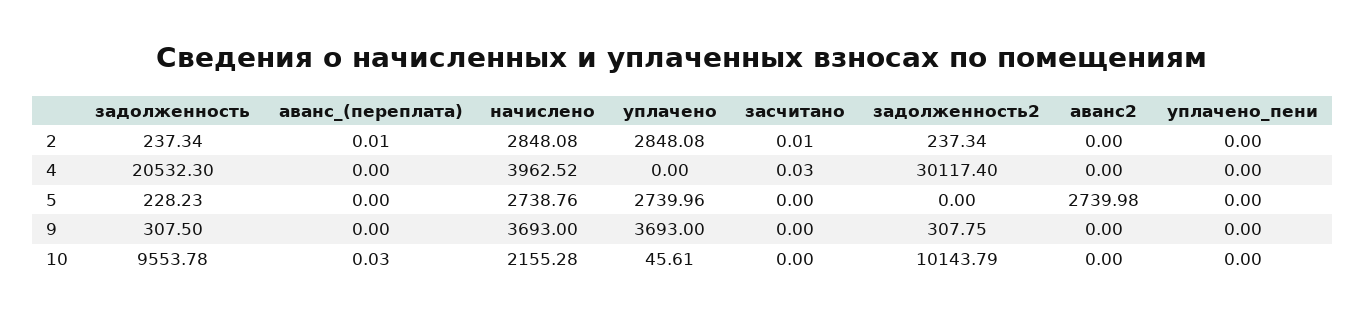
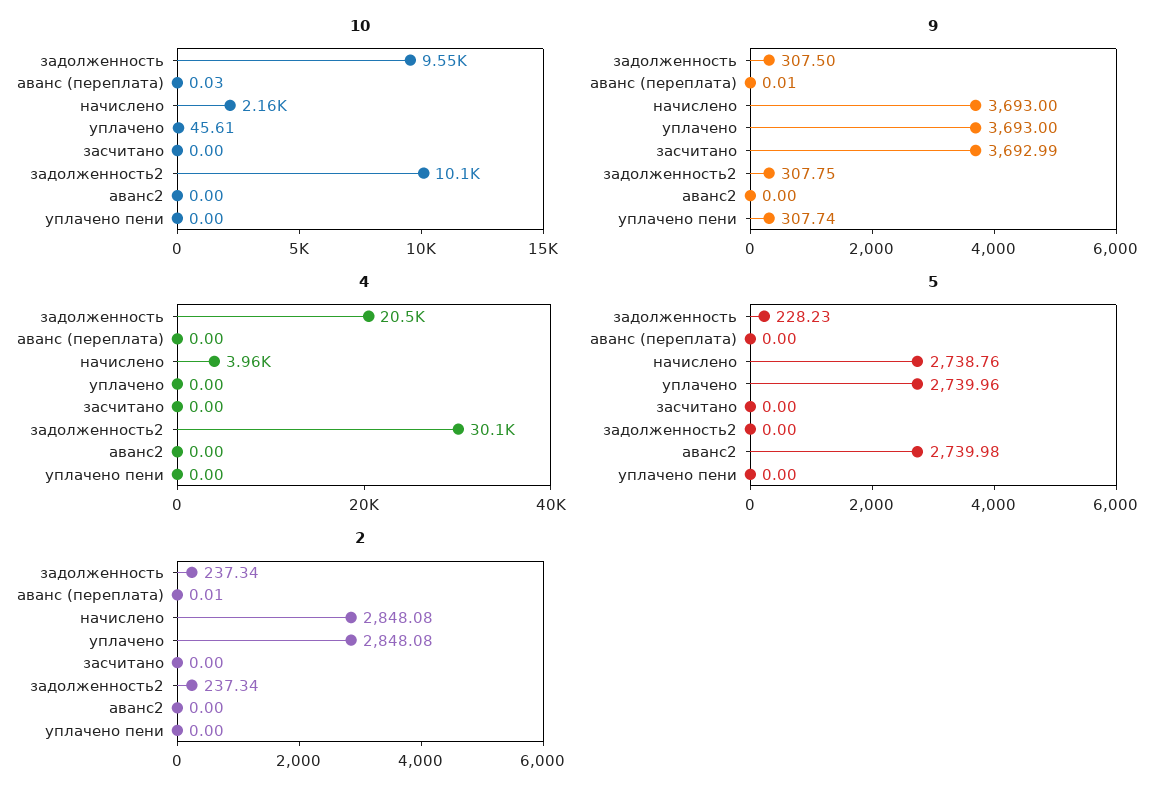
2, засчитано: 0.01 -> 0
4, засчитано: 0.03 -> 0
9, аванс_(переплата): 0 -> 0.01
9, засчитано: 0 -> 3692.99
9, уплачено_пени: 0 -> 307.74

